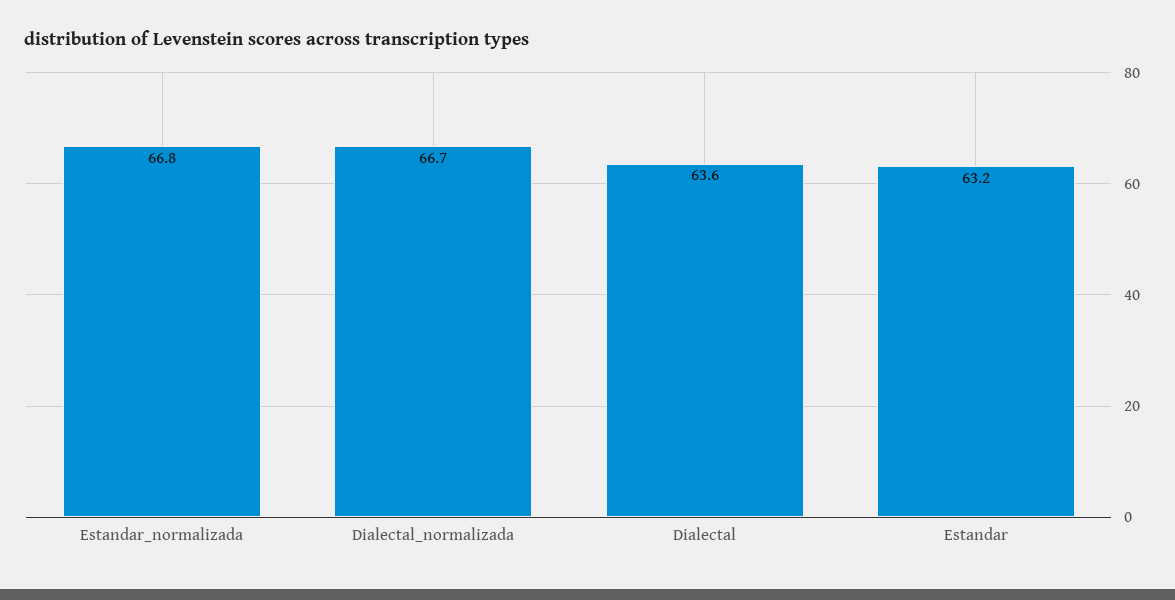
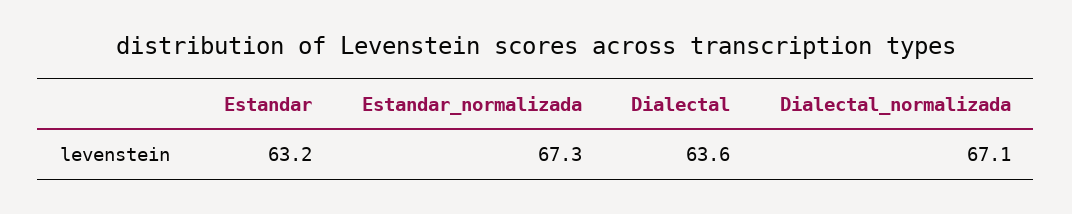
Estandar_normalizada: 66.8 -> 67.3
Dialectal_normalizada: 66.7 -> 67.1

